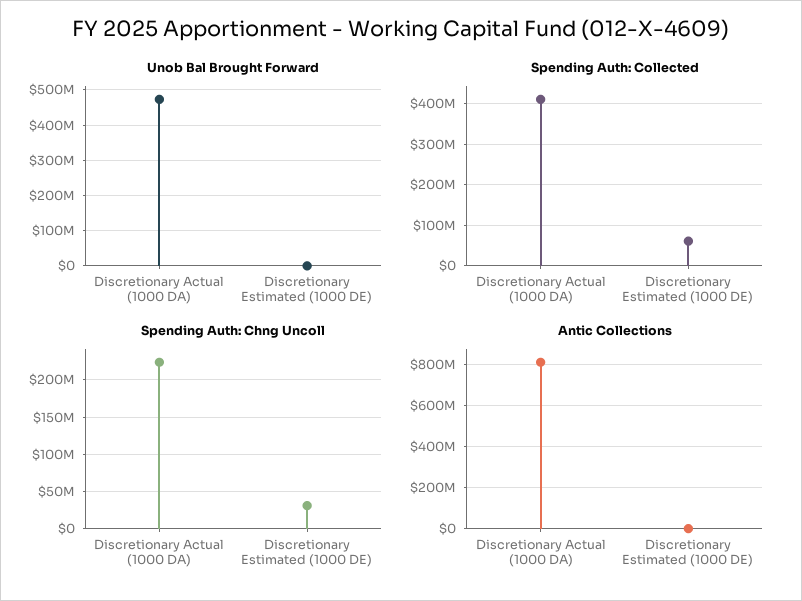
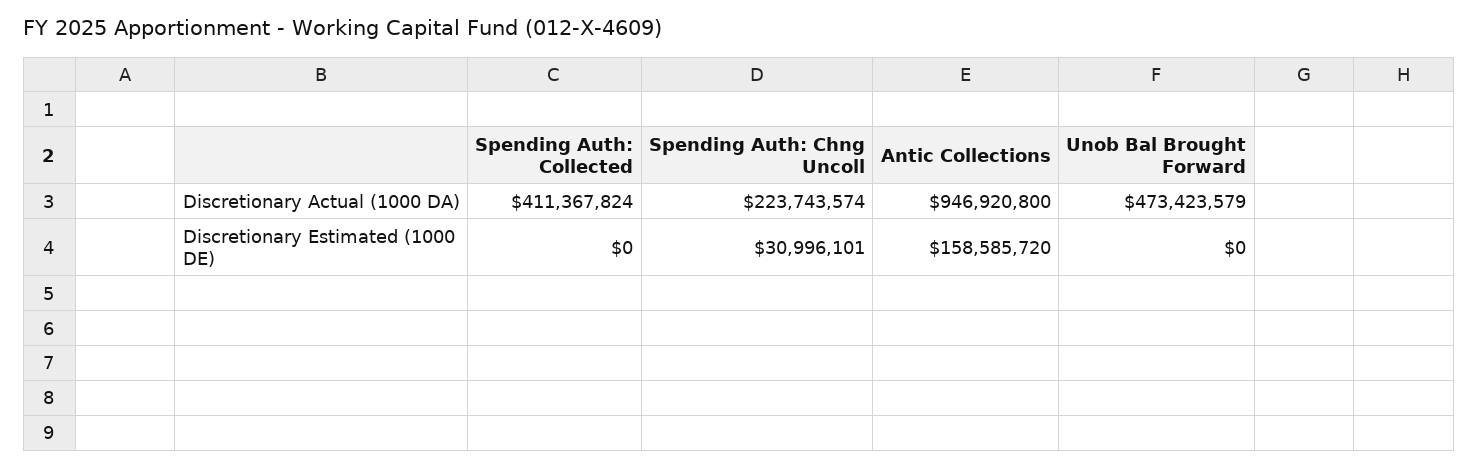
Spending Auth: Collected, Discretionary Estimated (1000 DE): 60000000 -> 0
Antic Collections, Discretionary Actual (1000 DA): 800000000 -> 946920800
Antic Collections, Discretionary Estimated (1000 DE): 0 -> 158585720

